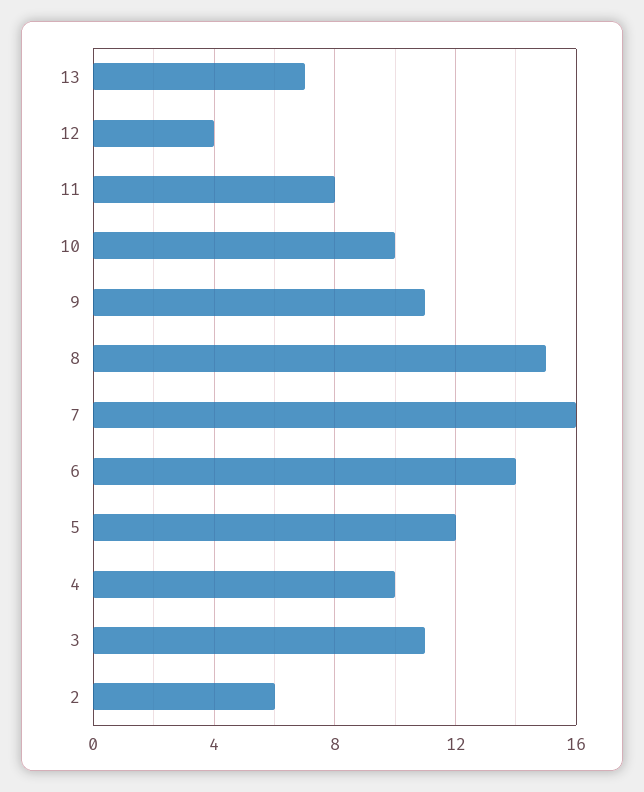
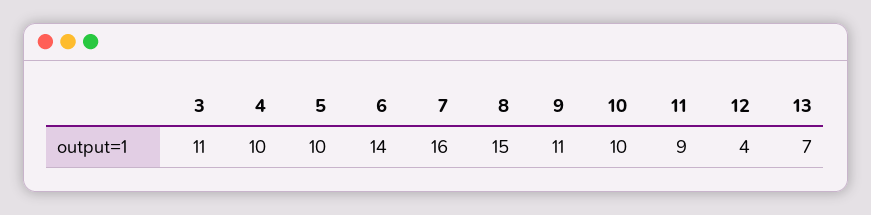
11: 8 -> 9
5: 12 -> 10
2: 6 -> none

